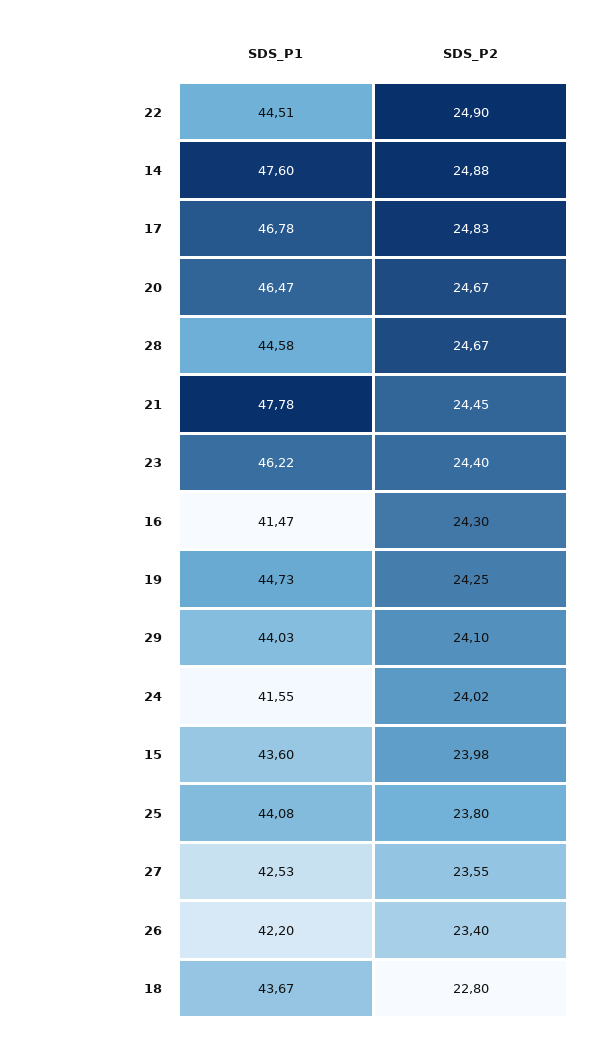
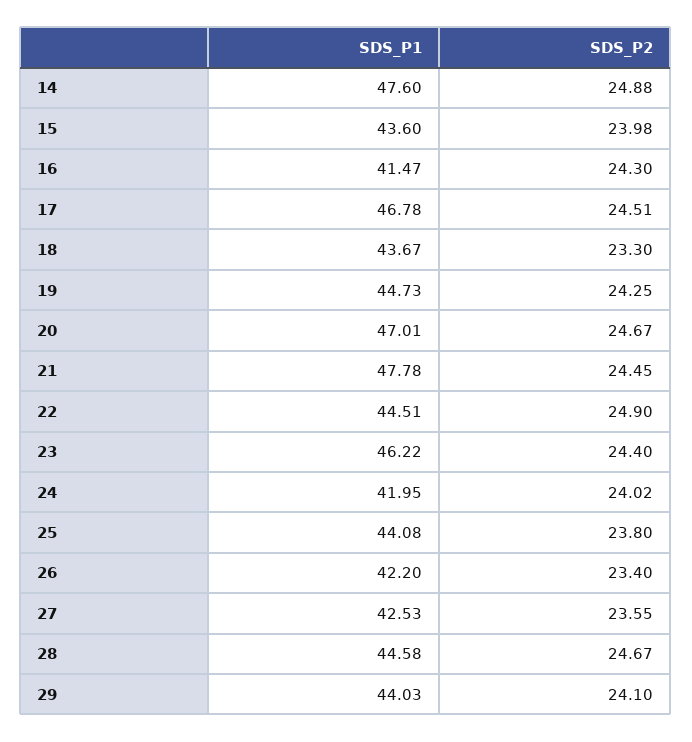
SDS_P2, 17: 24.83 -> 24.51
SDS_P1, 20: 46.47 -> 47.01
SDS_P1, 24: 41.55 -> 41.95
SDS_P2, 18: 22.8 -> 23.3

